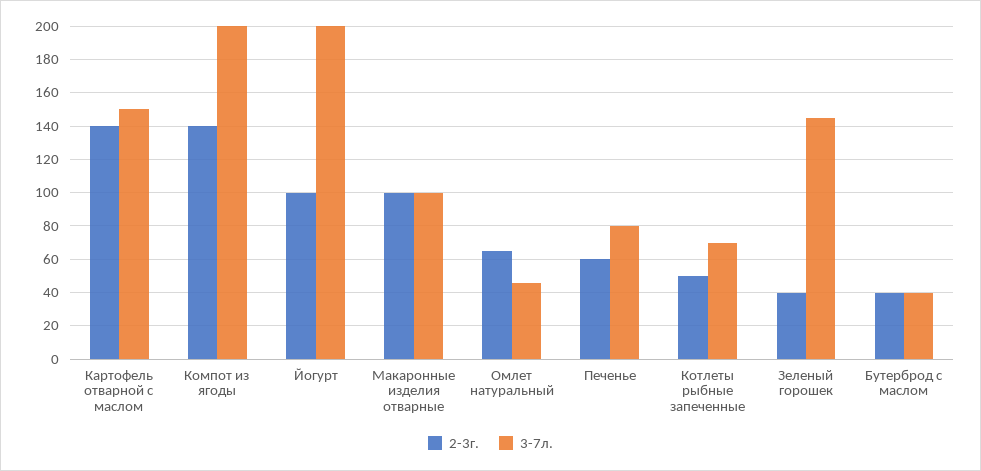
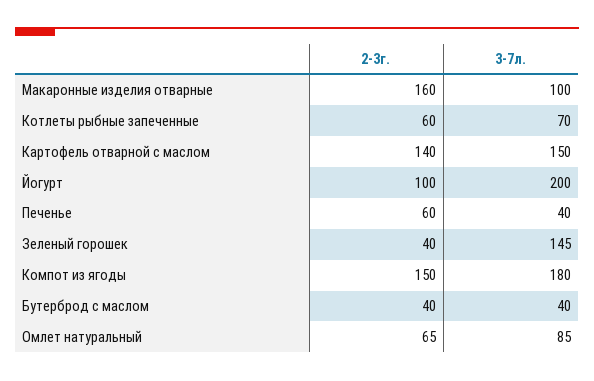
2-3г., Компот из ягоды: 140 -> 150
3-7л., Компот из ягоды: 200 -> 180
2-3г., Макаронные изделия отварные: 100 -> 160
3-7л., Омлет натуральный: 45 -> 85
3-7л., Печенье: 80 -> 40
2-3г., Котлеты рыбные запеченные: 50 -> 60

